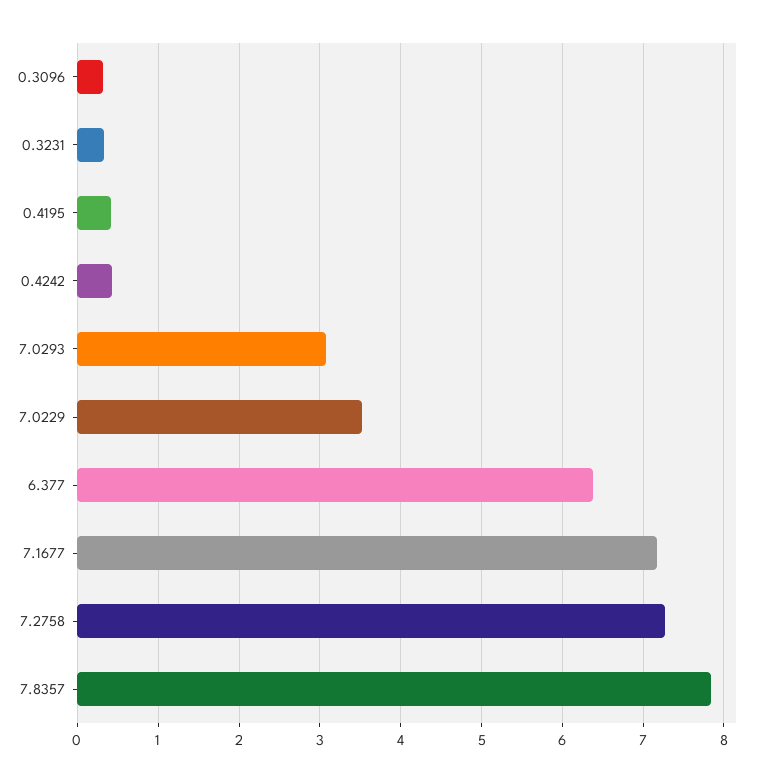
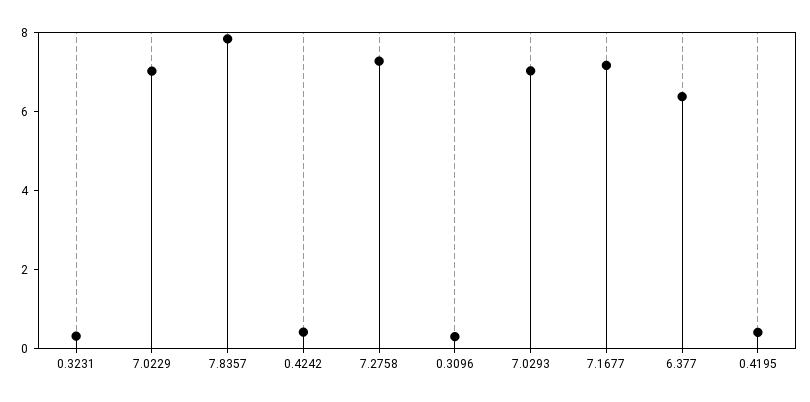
7.0293: 3.1 -> 7
7.0229: 3.5 -> 7

